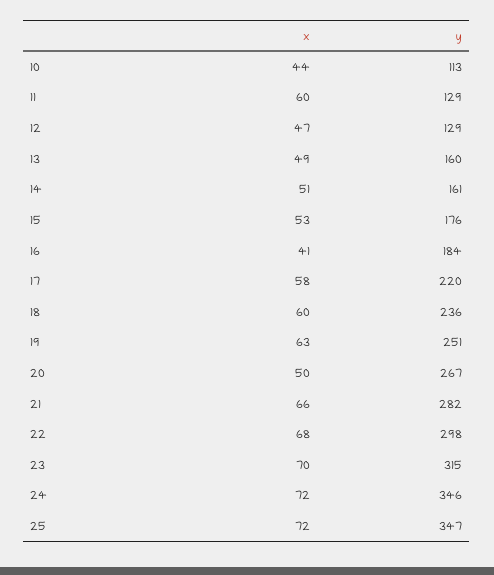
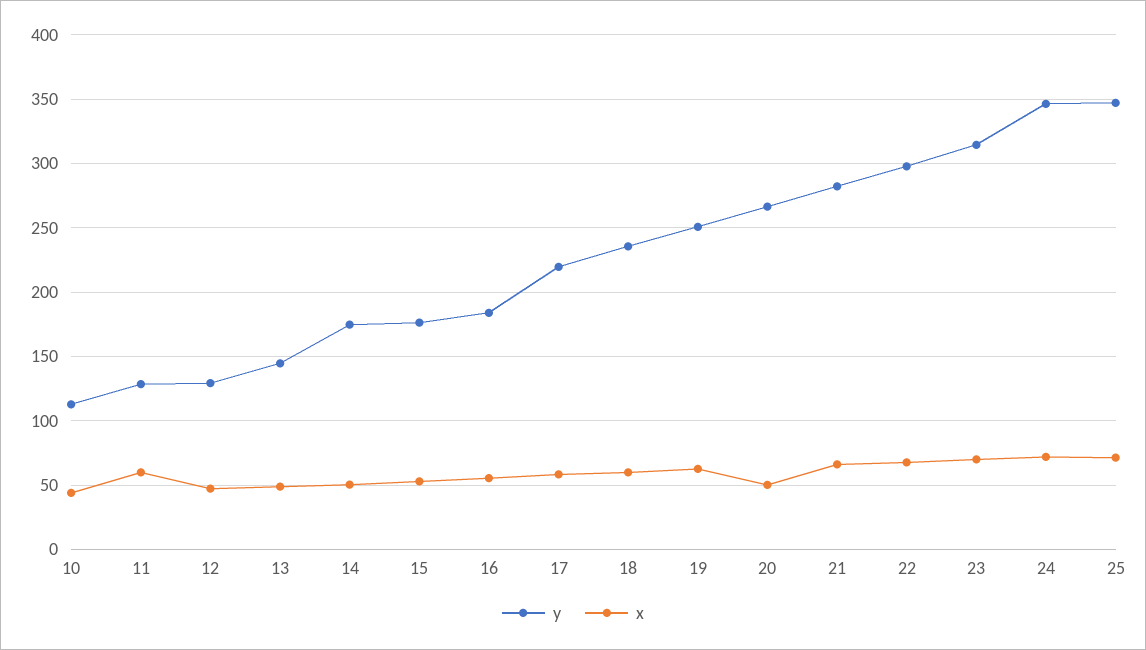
y, 13: 160 -> 145
y, 14: 161 -> 175
x, 16: 41 -> 55

